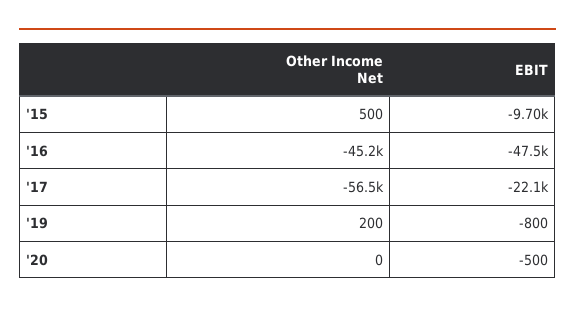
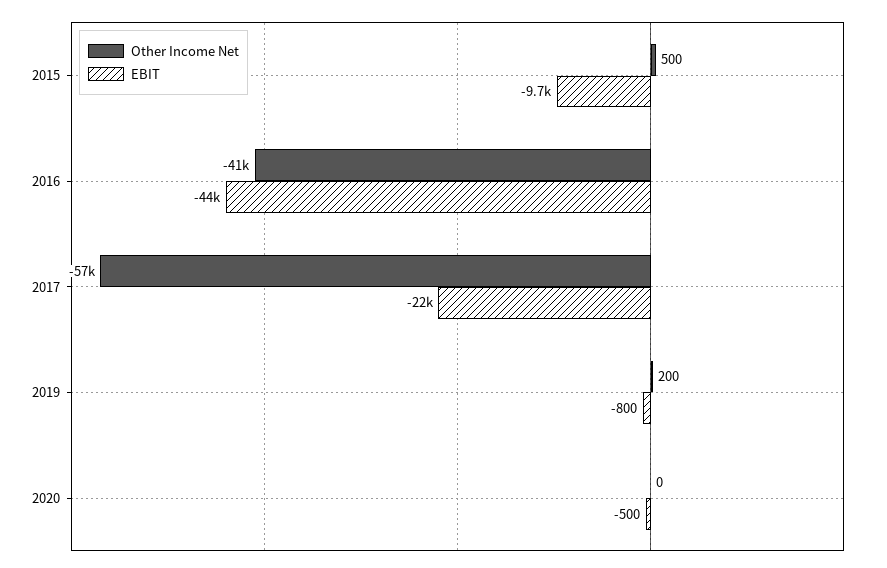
Other Income Net, '16: -45200 -> -41000
EBIT, '16: -47500 -> -44000

